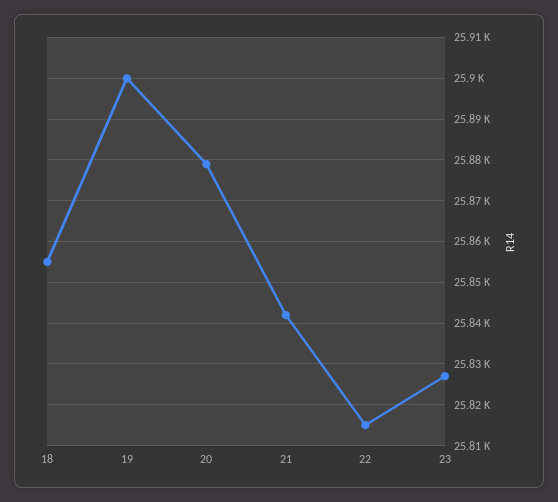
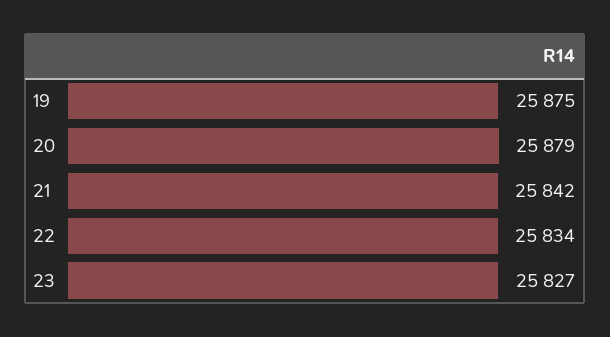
18: 25855 -> none
19: 25900 -> 25875
22: 25815 -> 25834

